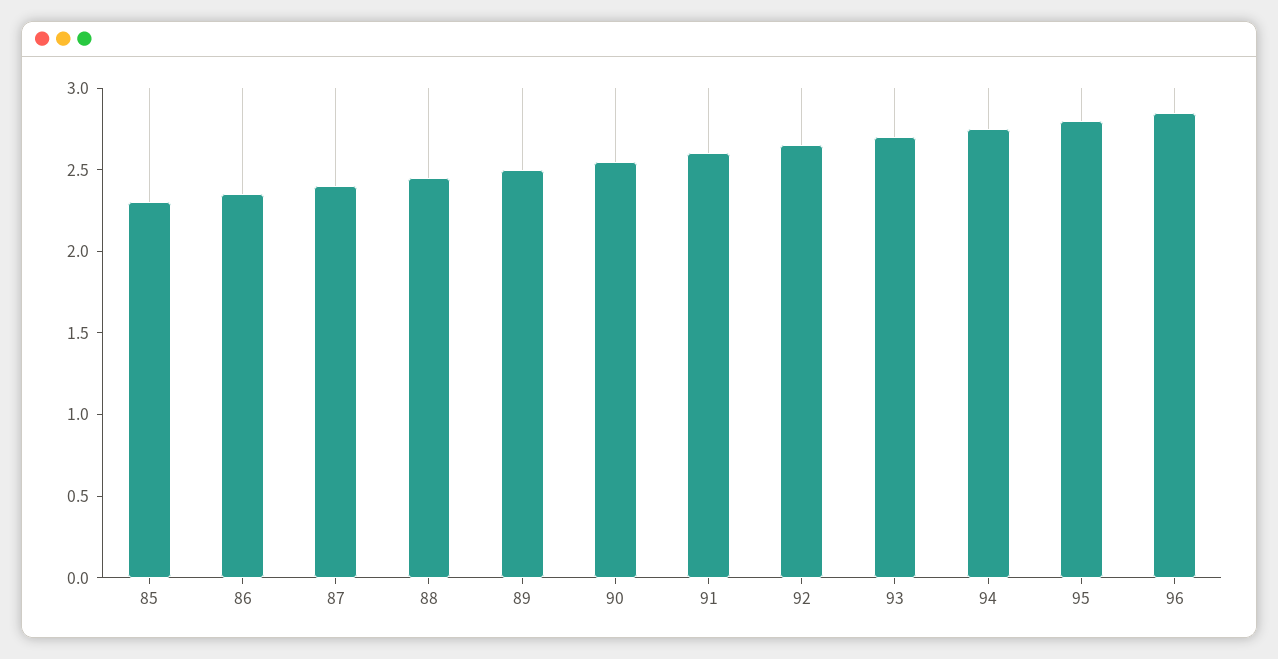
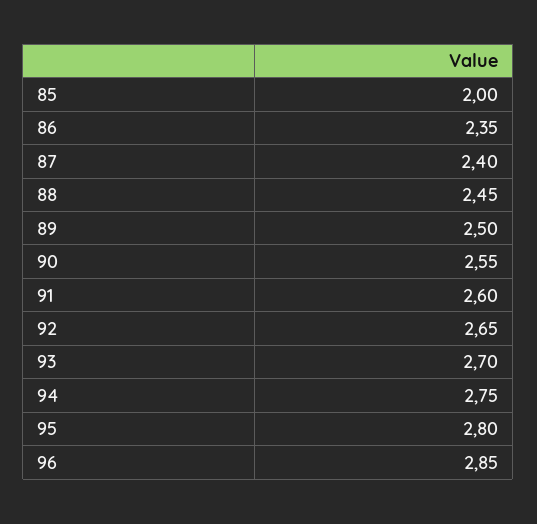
85: 2.3 -> 2

